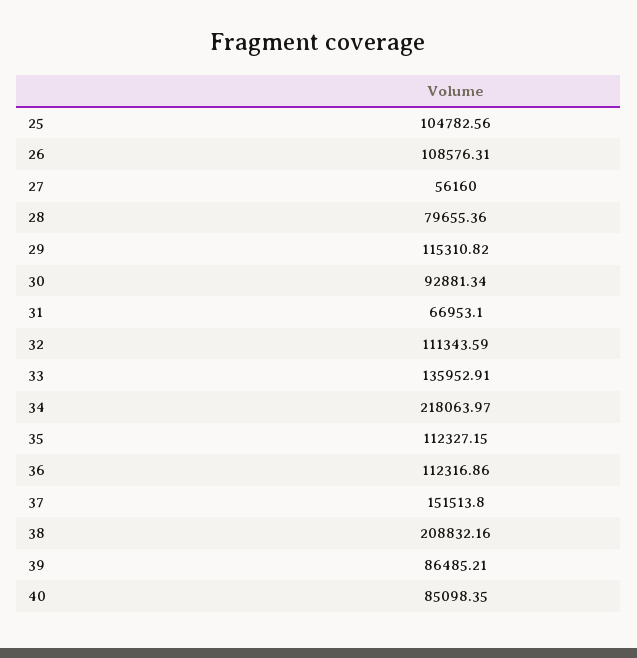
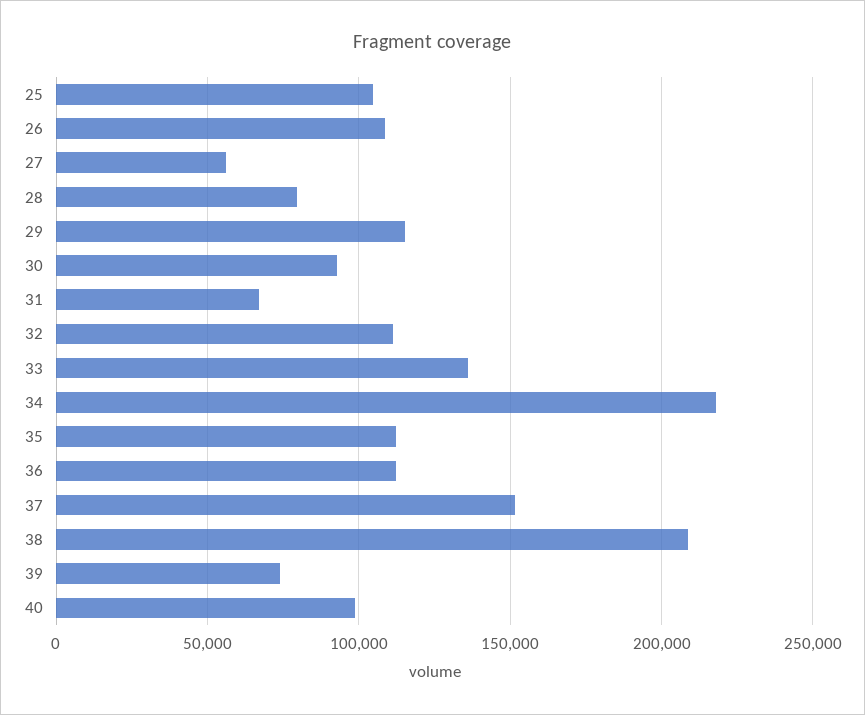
39: 86485.21 -> 75000
40: 85098.35 -> 100000

